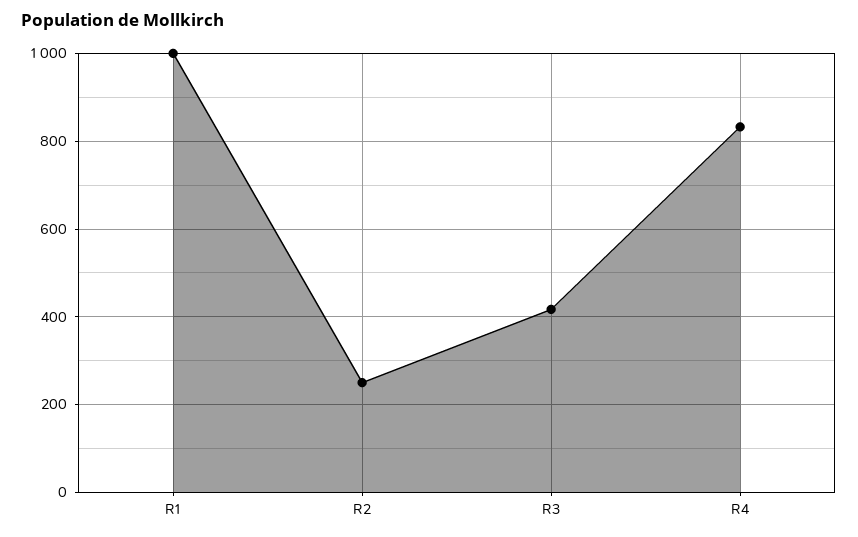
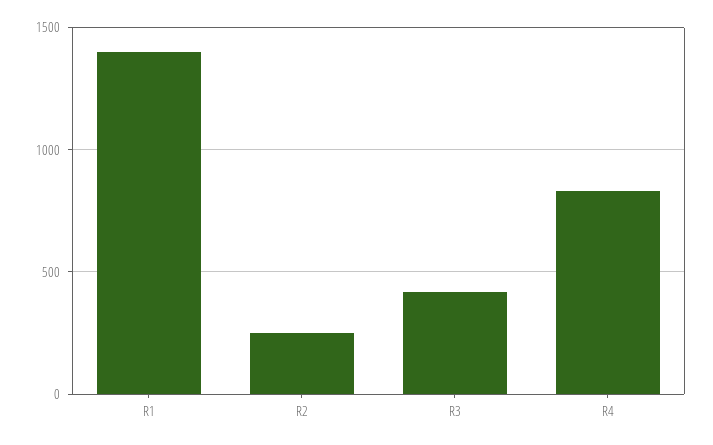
R1: 1000 -> 1400

